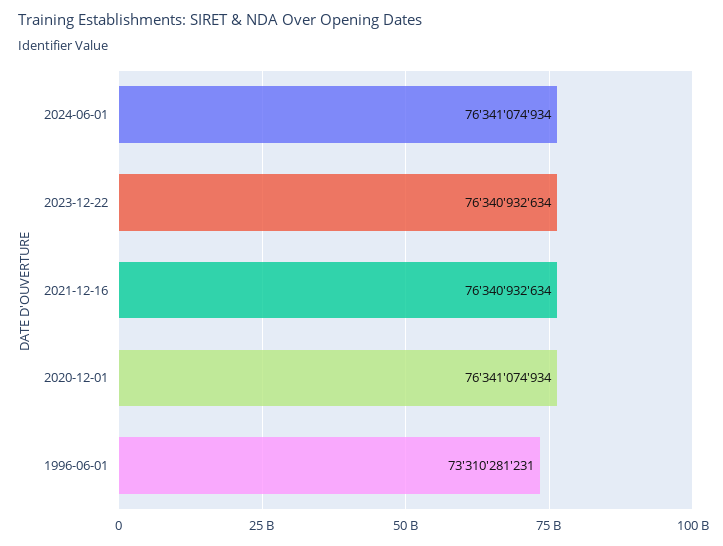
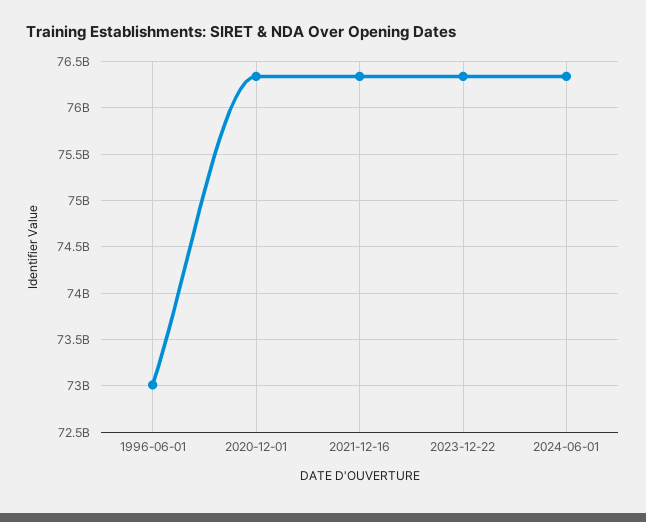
1996-06-01: 73310281231 -> 73000000000

